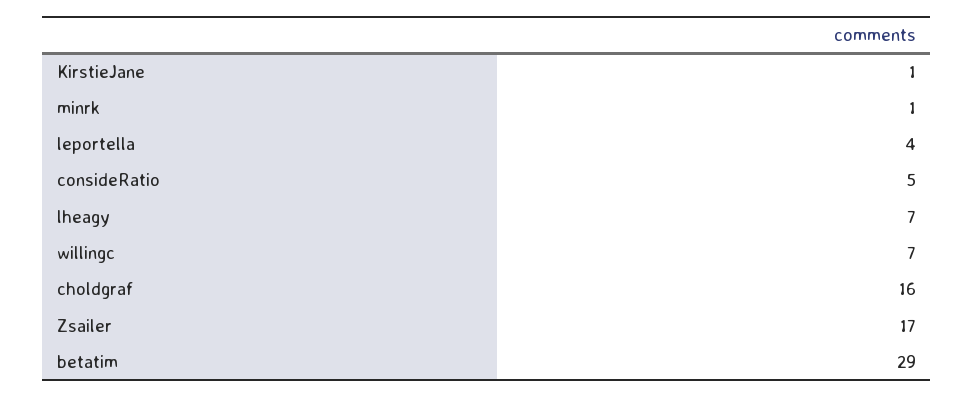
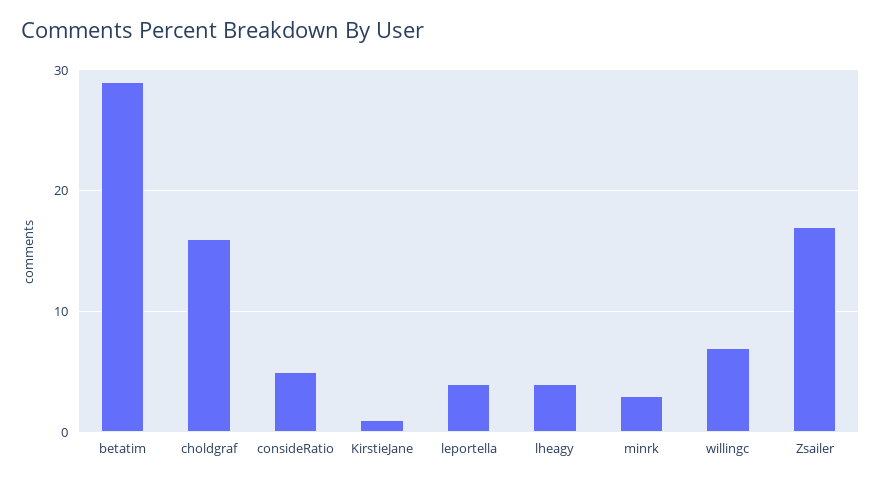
minrk: 1 -> 3
lheagy: 7 -> 4

